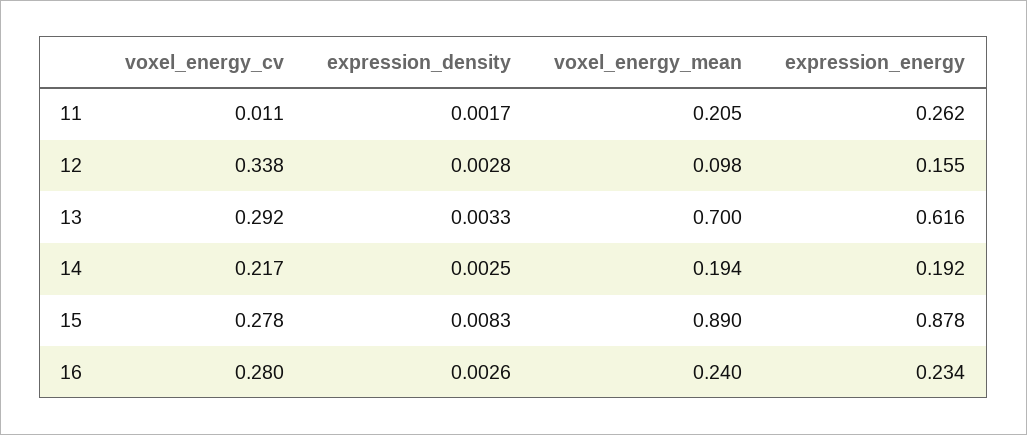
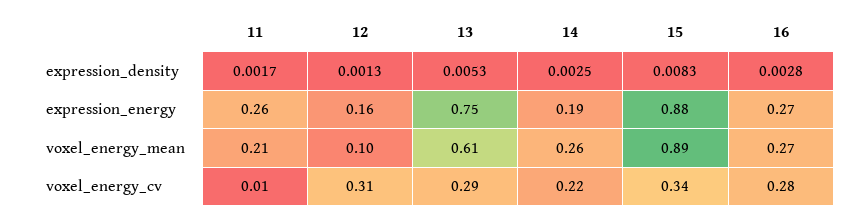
voxel_energy_cv, 12: 0.338 -> 0.31
expression_density, 12: 0.0028 -> 0.0013
expression_density, 13: 0.0033 -> 0.0053
voxel_energy_mean, 13: 0.7 -> 0.61
expression_energy, 13: 0.616 -> 0.75
voxel_energy_mean, 14: 0.194 -> 0.26
voxel_energy_cv, 15: 0.278 -> 0.34
expression_density, 16: 0.0026 -> 0.0028
voxel_energy_mean, 16: 0.24 -> 0.27
expression_energy, 16: 0.234 -> 0.27

